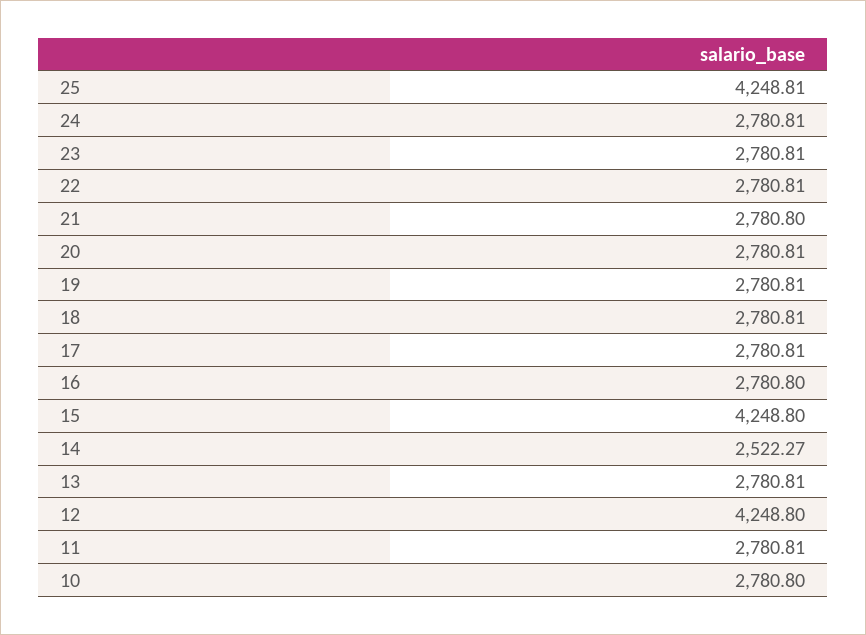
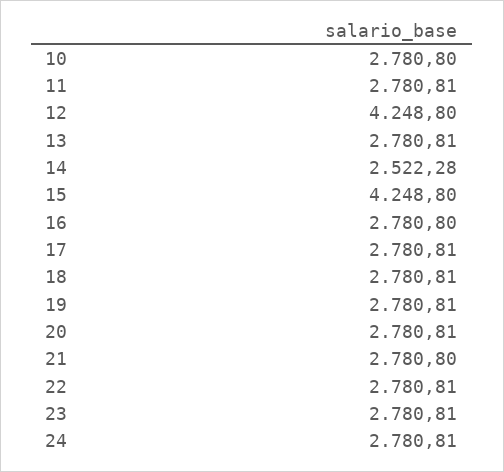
25: 4248.81 -> none
14: 2522.27 -> 2522.28

